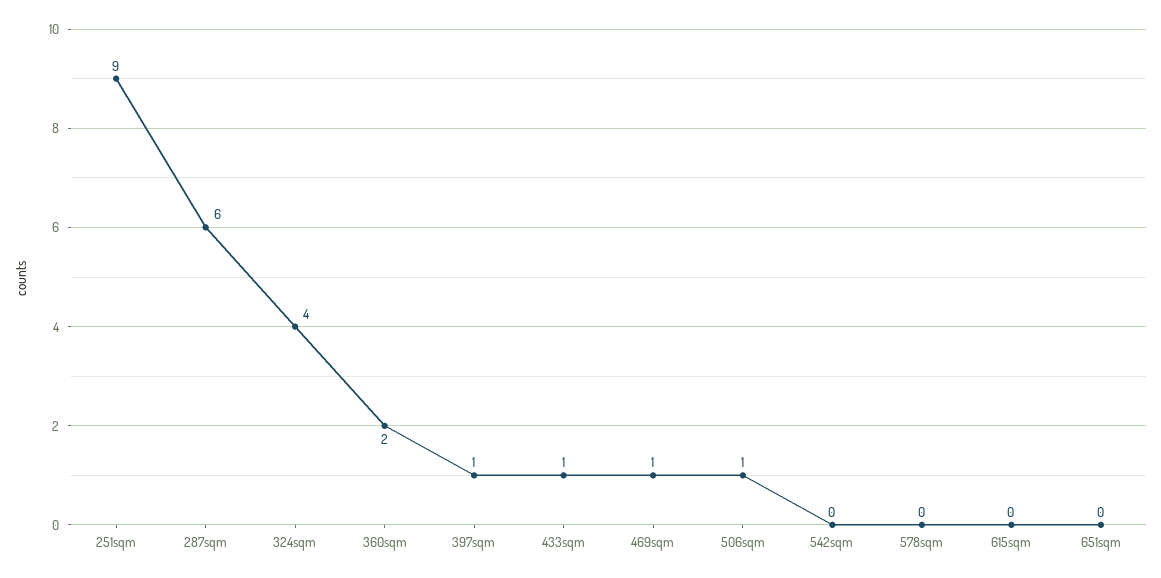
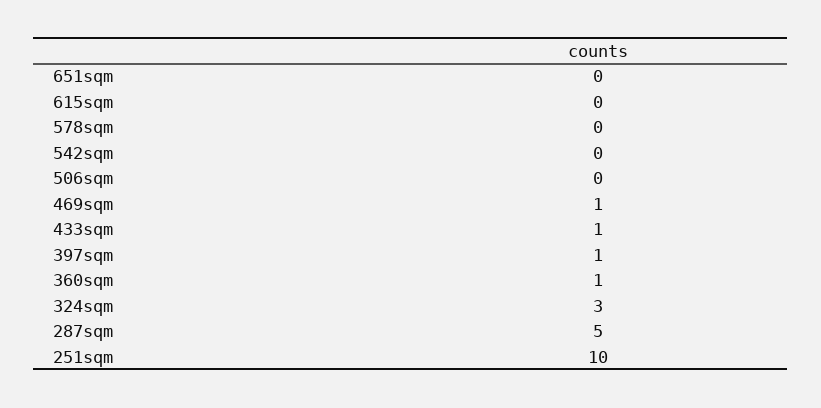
251sqm: 9 -> 10
287sqm: 6 -> 5
324sqm: 4 -> 3
360sqm: 2 -> 1
506sqm: 1 -> 0

